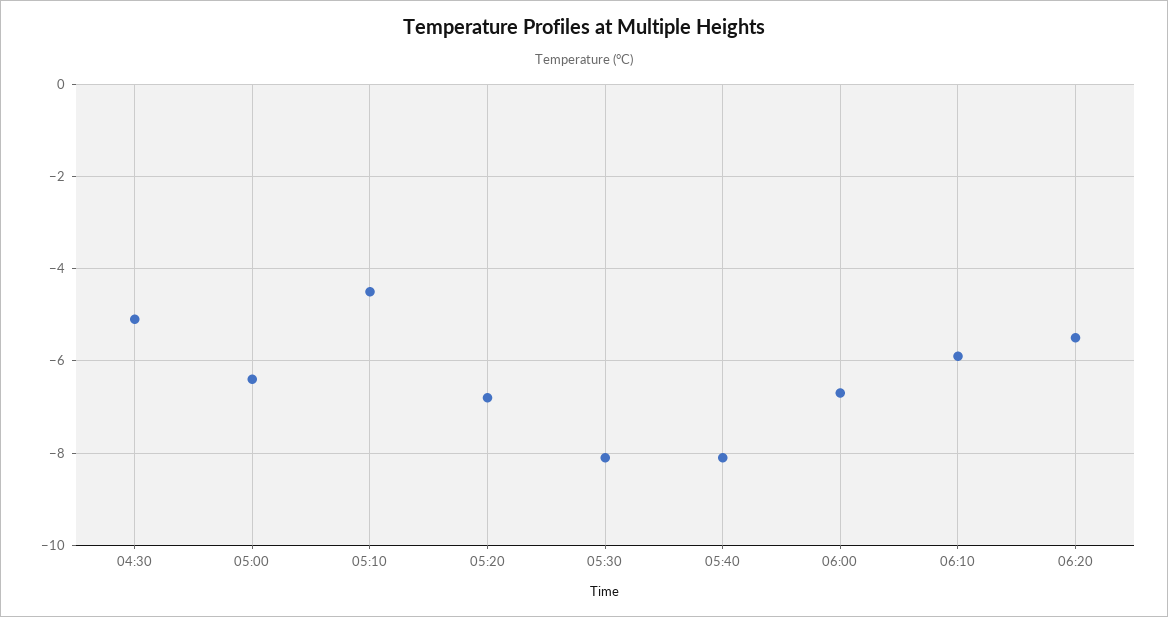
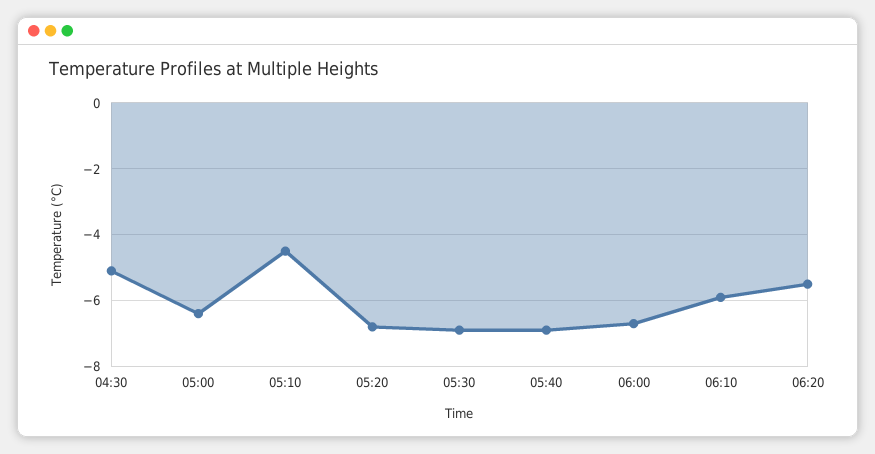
05:30: -8 -> -7
05:40: -8 -> -7

